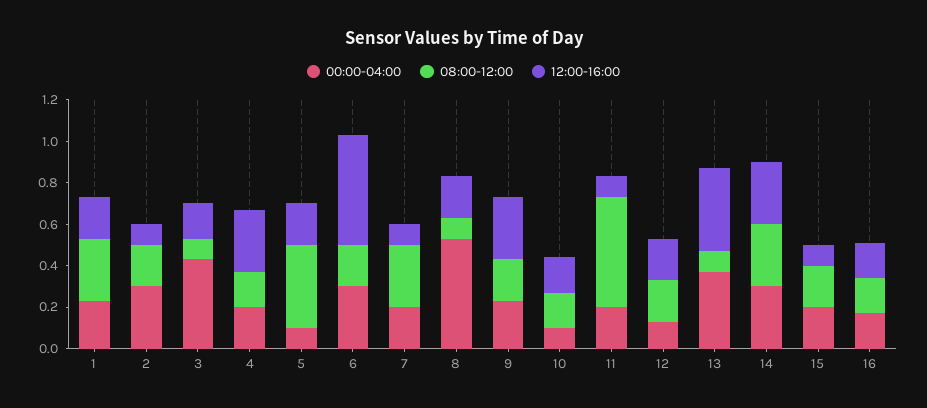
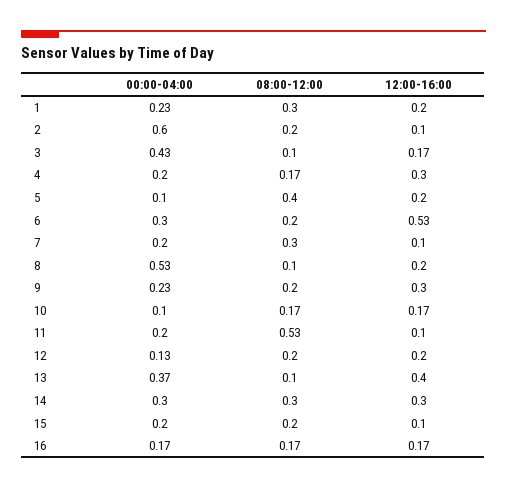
00:00-04:00, 2: 0.3 -> 0.6

